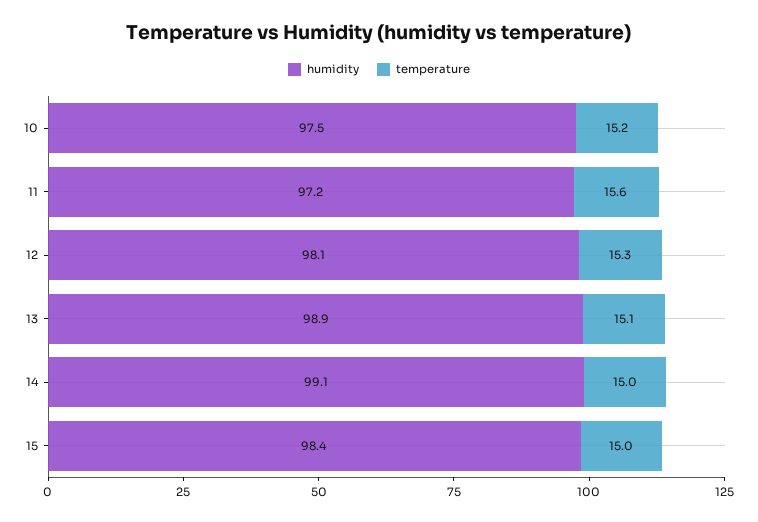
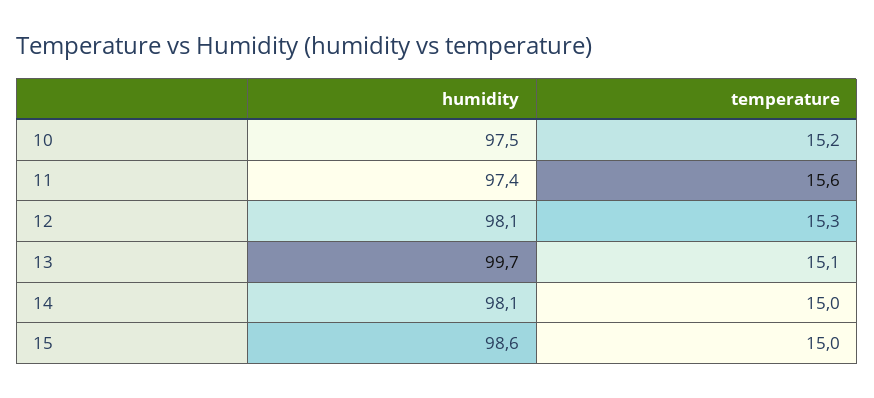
humidity, 11: 97.2 -> 97.4
humidity, 13: 98.9 -> 99.7
humidity, 14: 99.1 -> 98.1
humidity, 15: 98.4 -> 98.6

